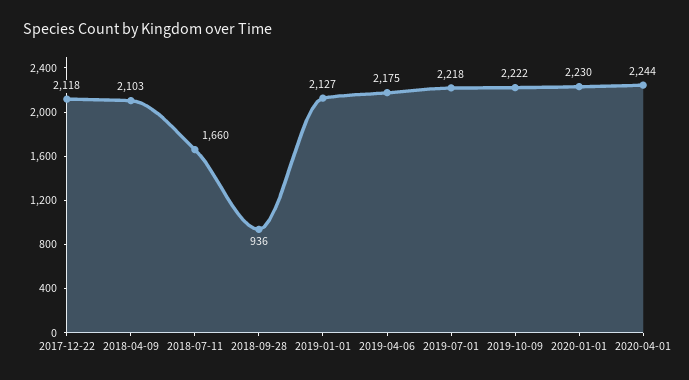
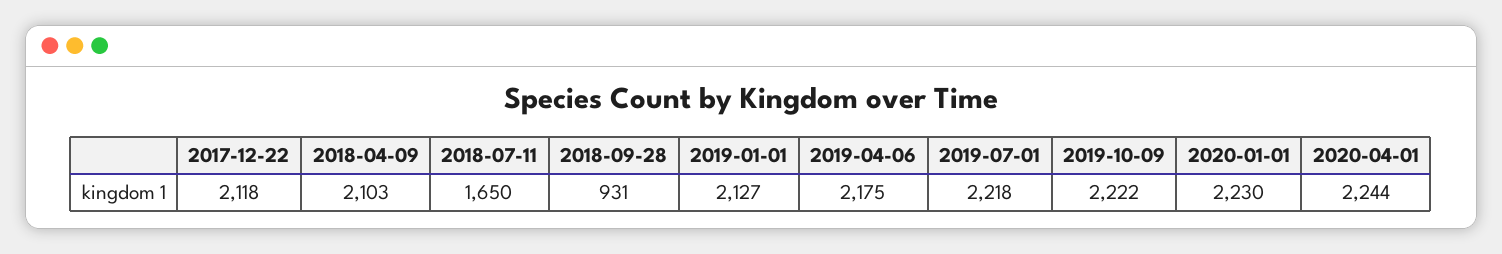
2018-07-11: 1660 -> 1650
2018-09-28: 936 -> 931

